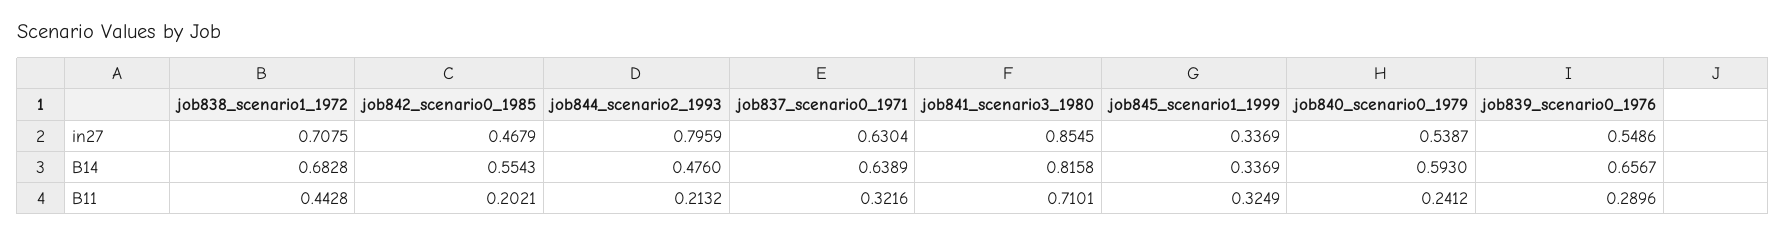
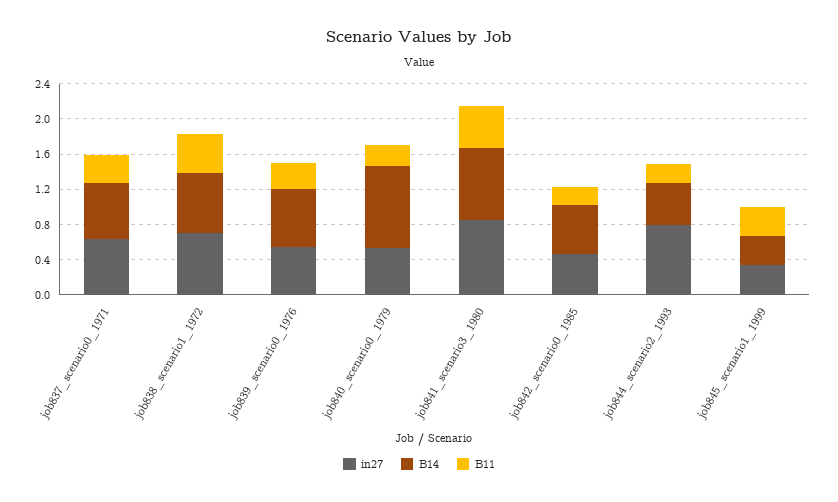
B14, job840_scenario0_1979: 0.593 -> 0.9
B11, job841_scenario3_1980: 0.7101 -> 0.5

